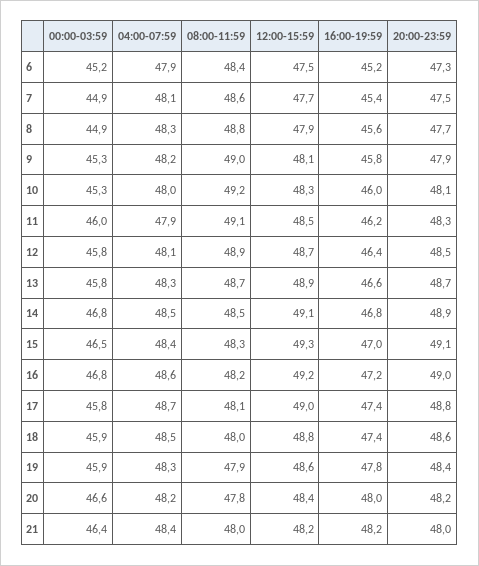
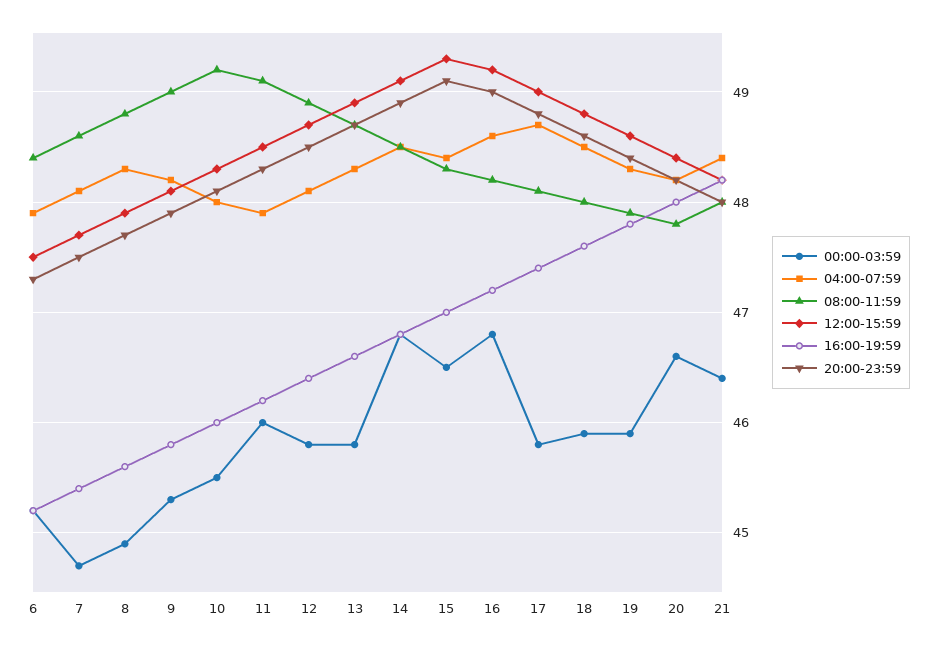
00:00-03:59, 7: 44.9 -> 44.7
00:00-03:59, 10: 45.3 -> 45.5
16:00-19:59, 18: 47.4 -> 47.6

